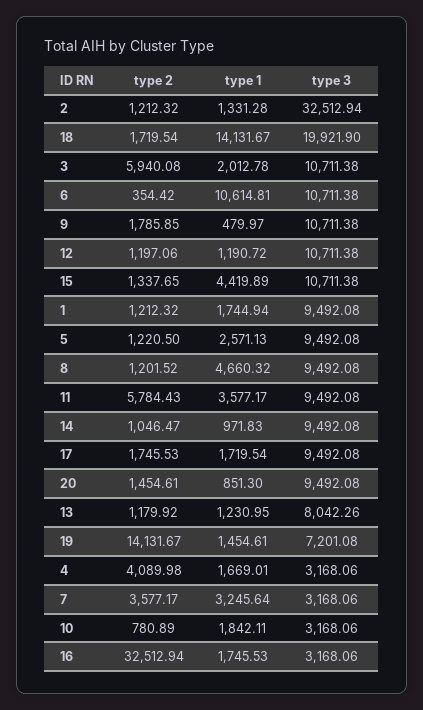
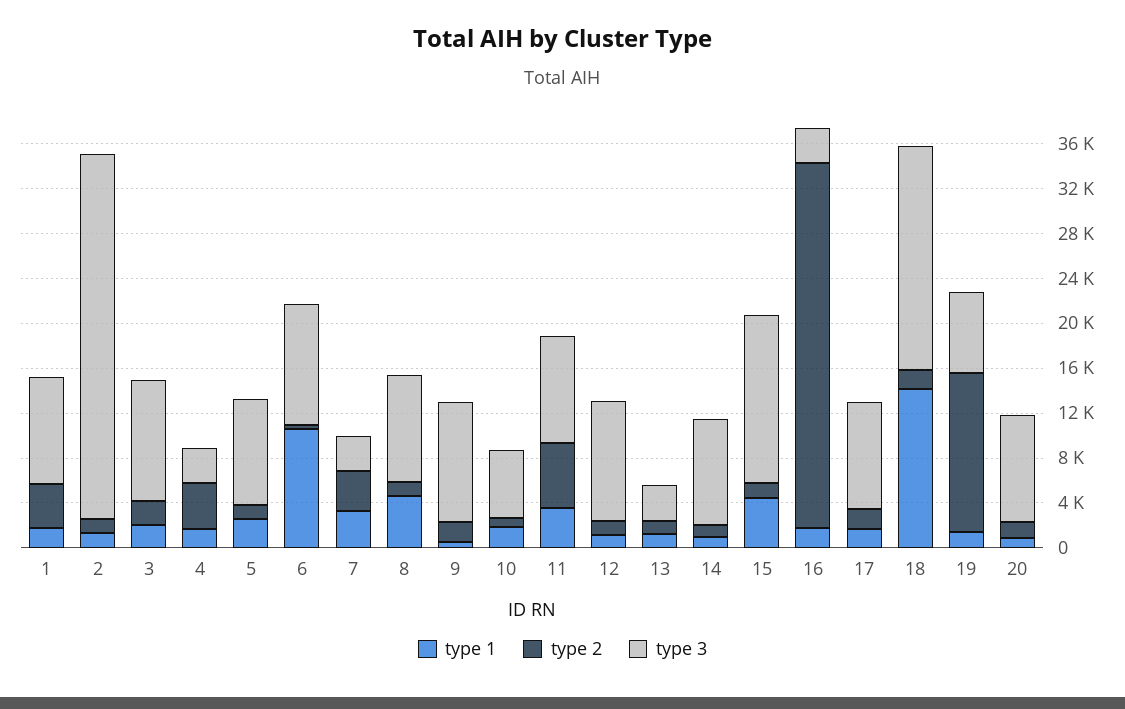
type 2, 3: 5940.08 -> 2000
type 3, 15: 10711.38 -> 15000
type 2, 1: 1212.32 -> 4000
type 3, 13: 8042.26 -> 3000
type 3, 10: 3168.06 -> 6000

